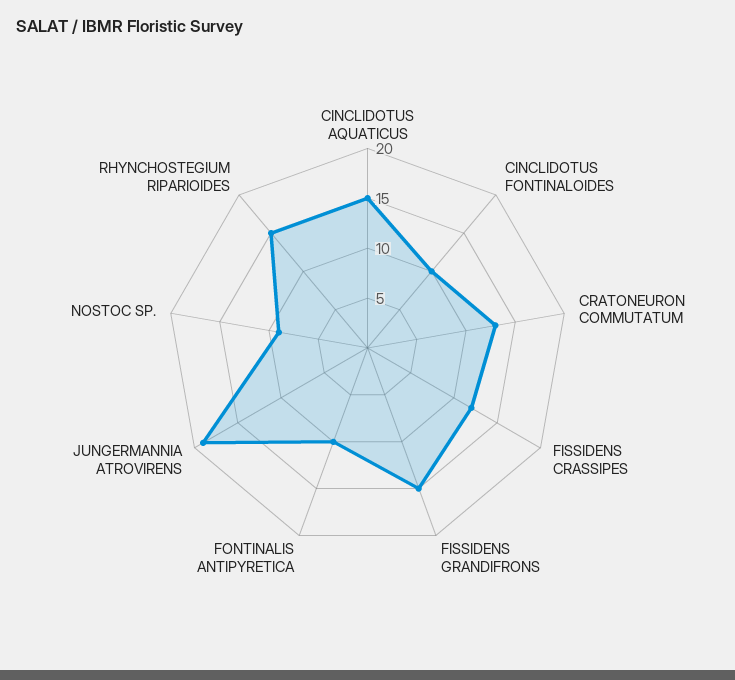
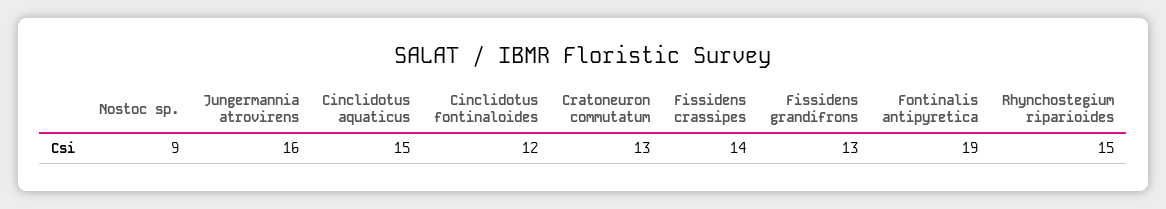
CINCLIDOTUS FONTINALOIDES: 10 -> 12
FISSIDENS CRASSIPES: 12 -> 14
FISSIDENS GRANDIFRONS: 15 -> 13
FONTINALIS ANTIPYRETICA: 10 -> 19
JUNGERMANNIA ATROVIRENS: 19 -> 16

